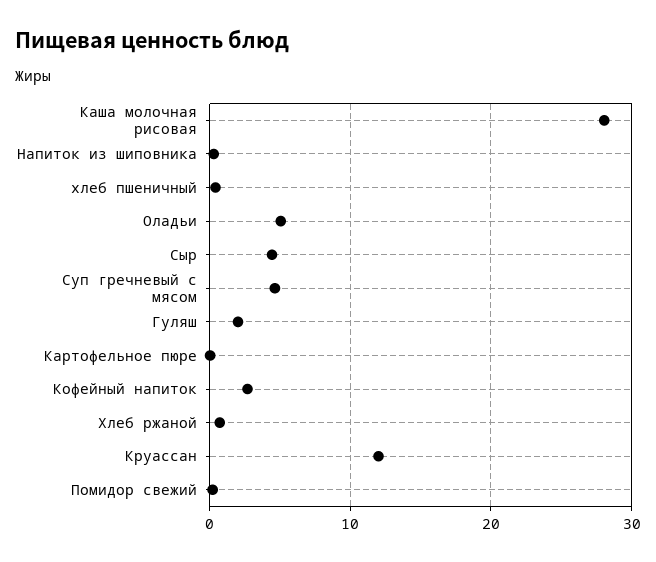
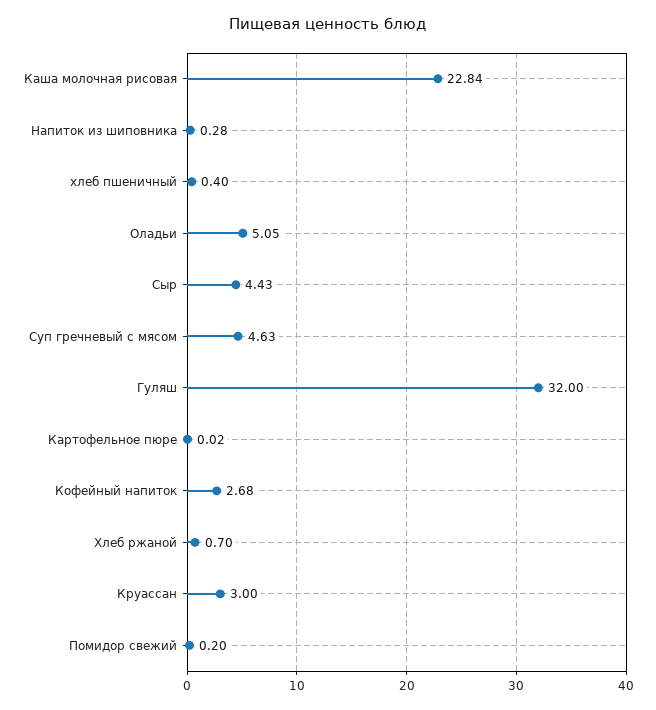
Каша молочная рисовая: 28 -> 22.84
Гуляш: 2 -> 32
Круассан: 12 -> 3

